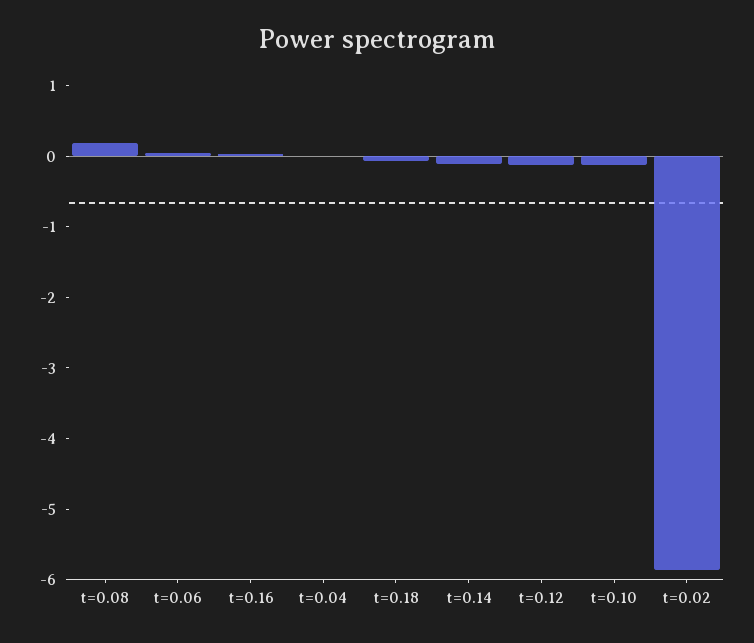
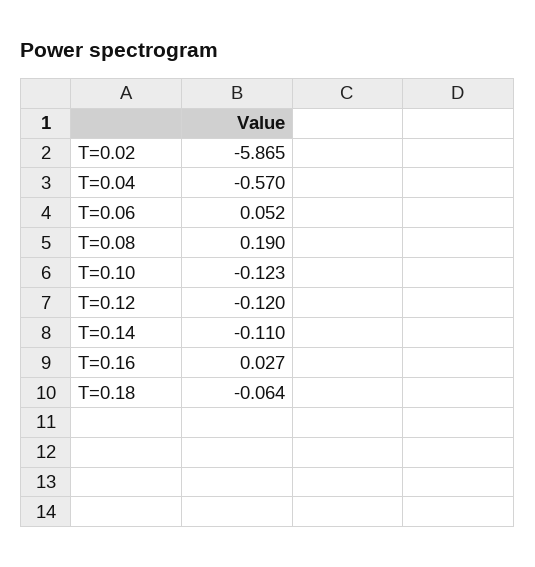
t=0.04: 0 -> -0.57

